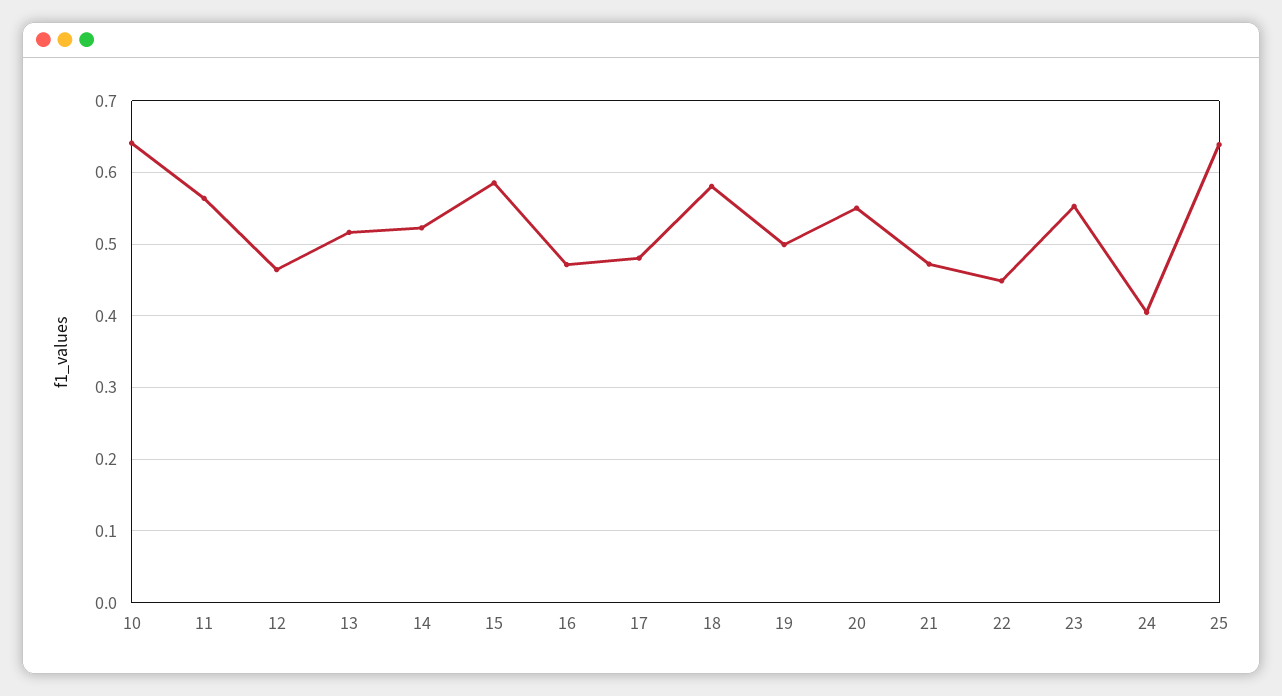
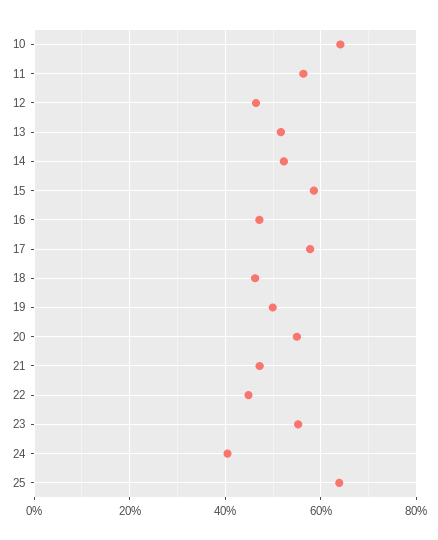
17: 0.48 -> 0.58
18: 0.58 -> 0.46

